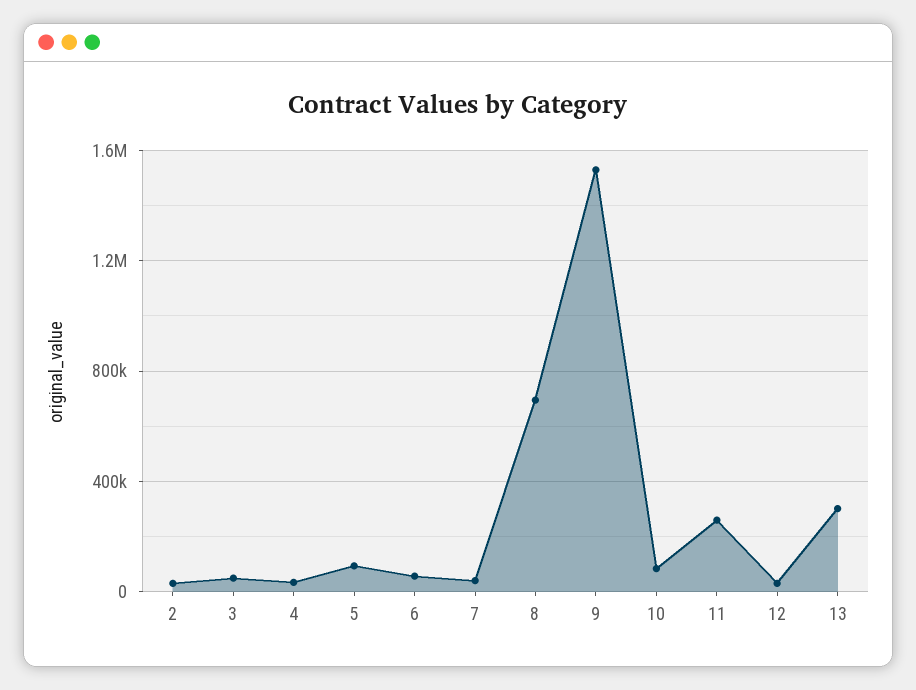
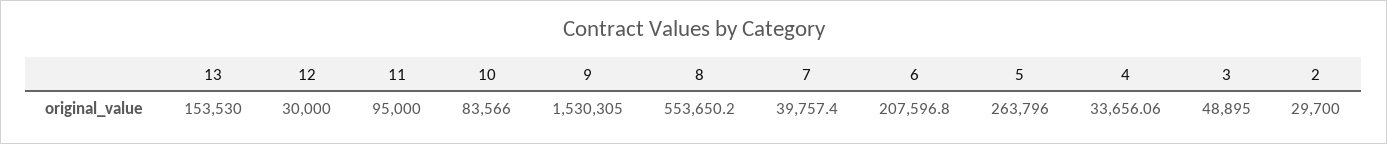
5: 100000 -> 263796
6: 50000 -> 207596.8
8: 700000 -> 553650.2
11: 250000 -> 95000
13: 300000 -> 153530

